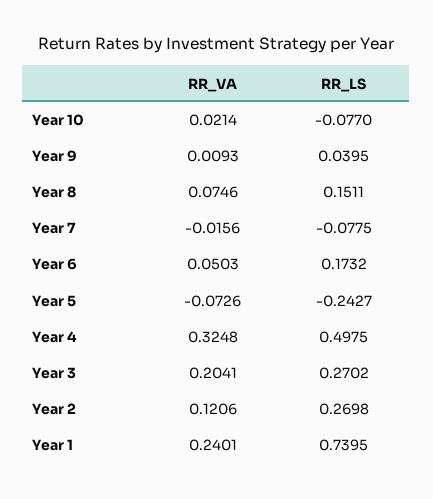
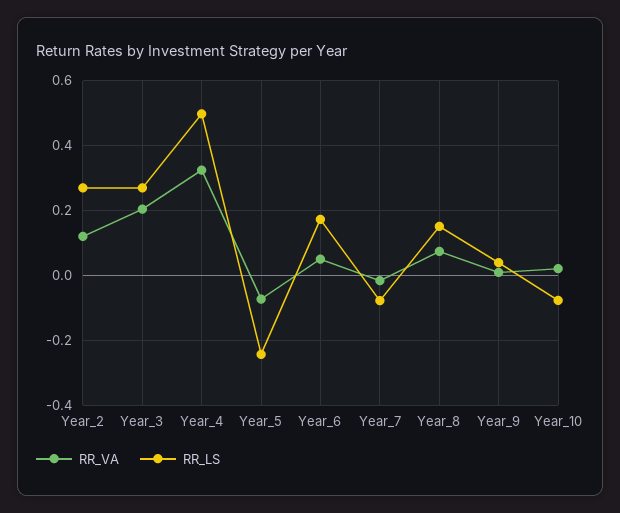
RR_VA, Year 1: 0.2401 -> none
RR_LS, Year 1: 0.7395 -> none

